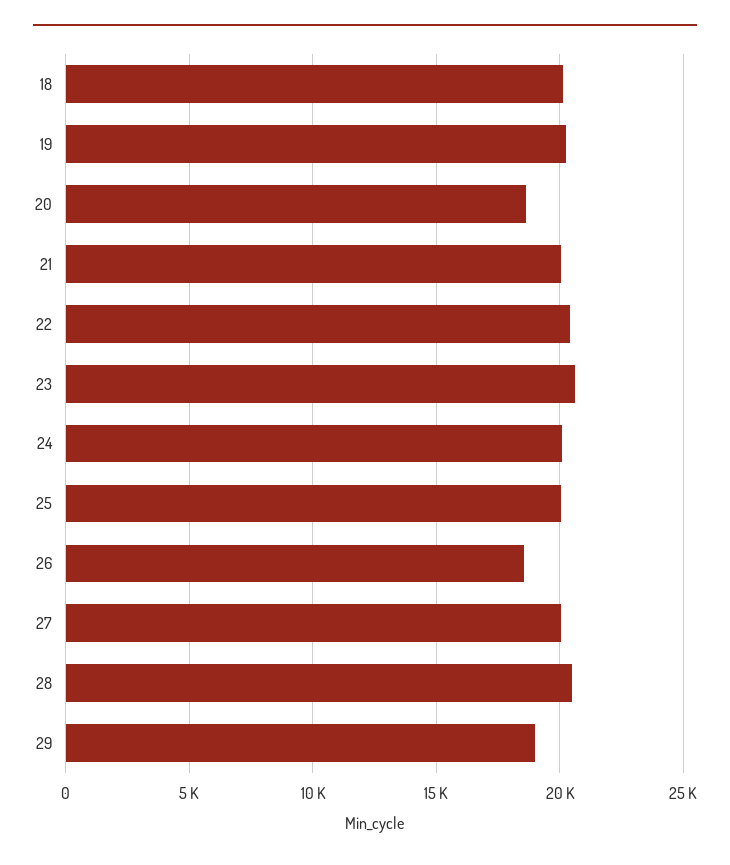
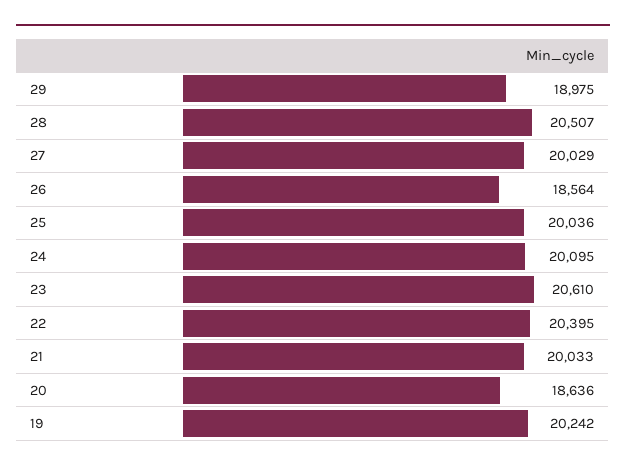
18: 20000 -> none

